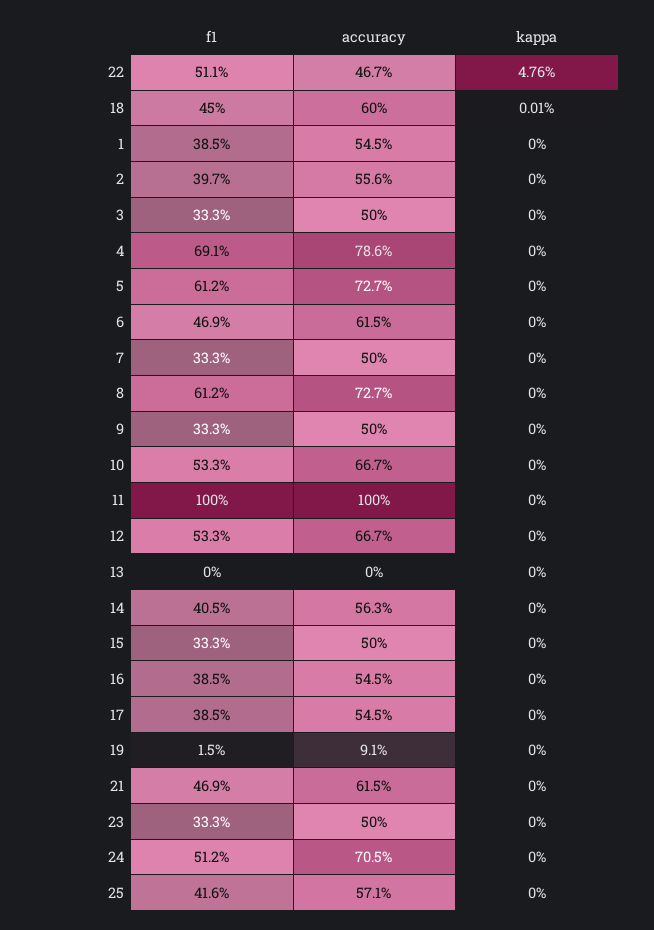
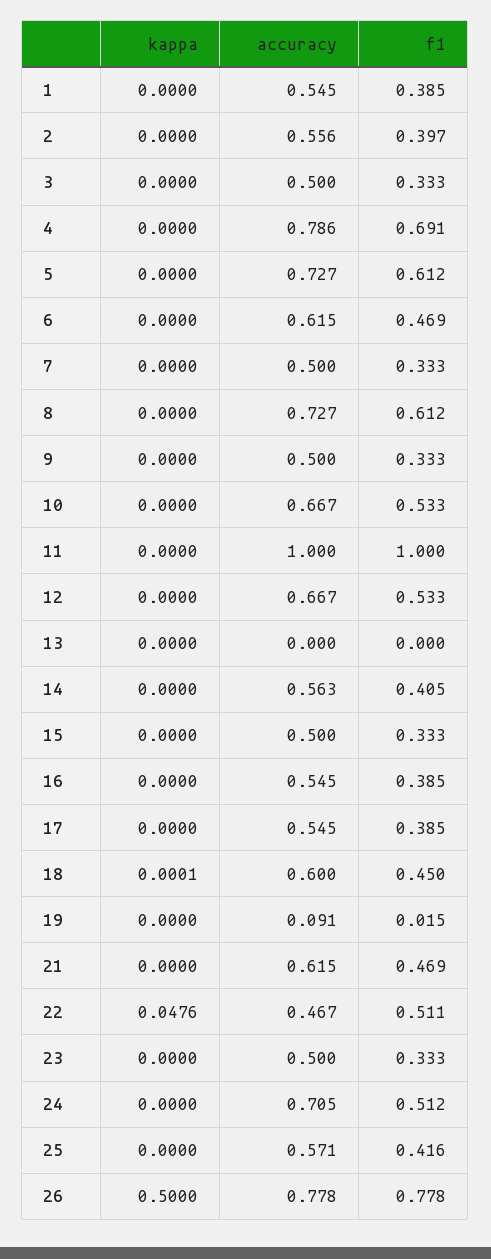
kappa, 26: none -> 0.5
accuracy, 26: none -> 0.778
f1, 26: none -> 0.778

